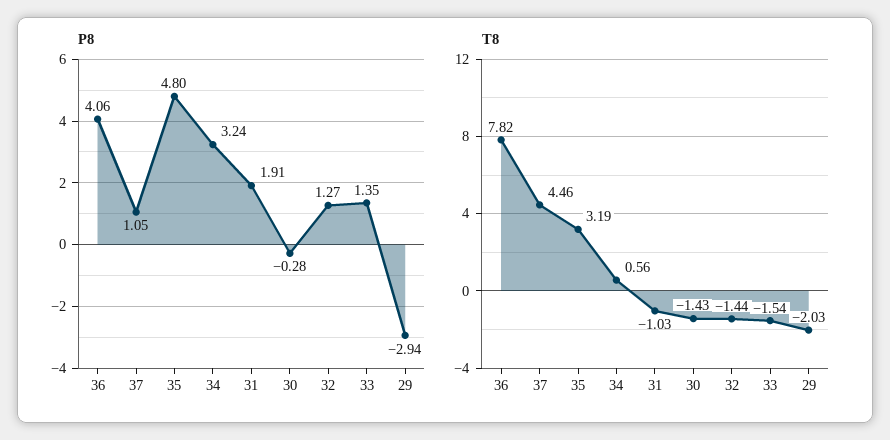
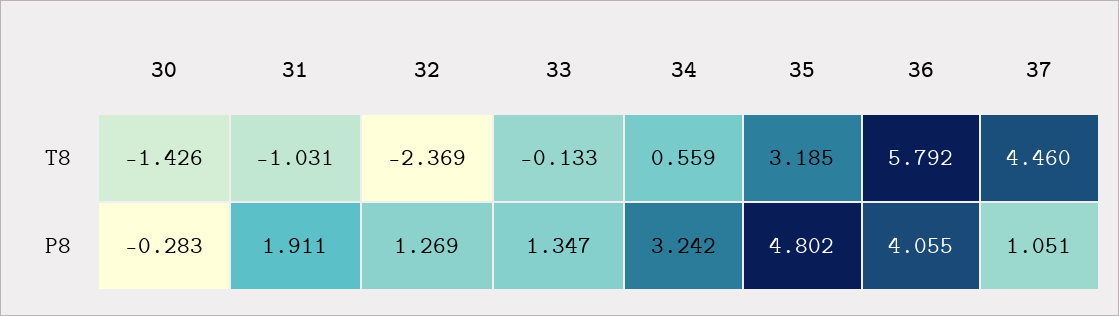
P8, 29: -2.94 -> none
T8, 36: 7.82 -> 5.792
T8, 32: -1.44 -> -2.369
T8, 33: -1.54 -> -0.133
T8, 29: -2.03 -> none

